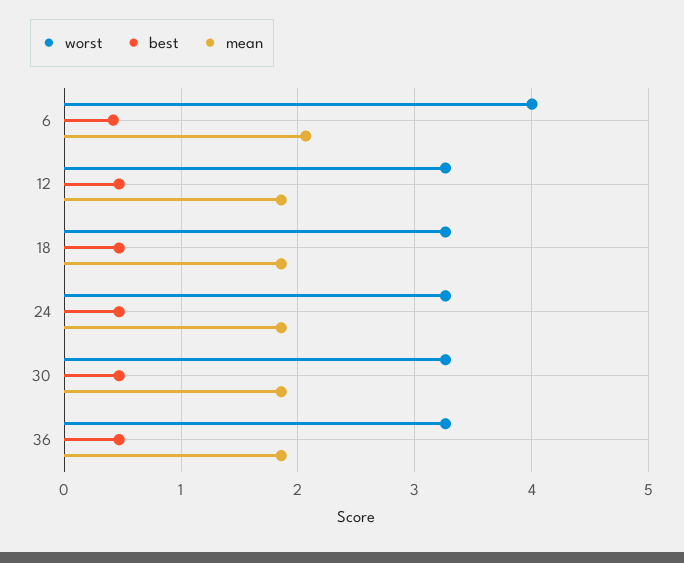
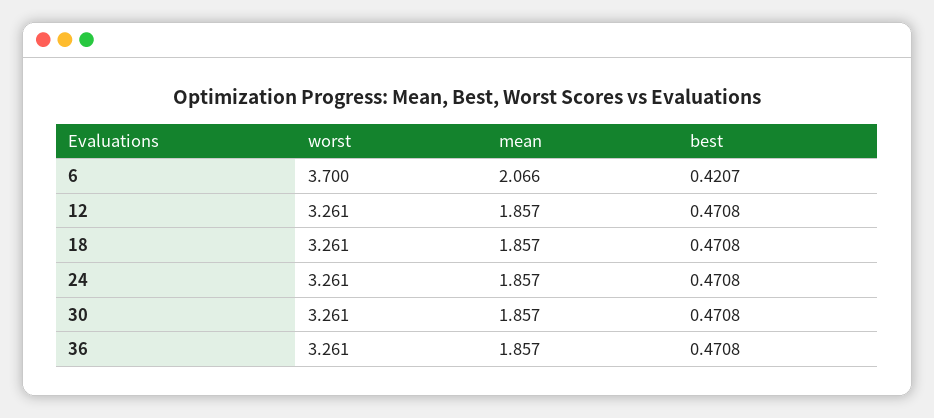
worst, 6: 4 -> 3.7

